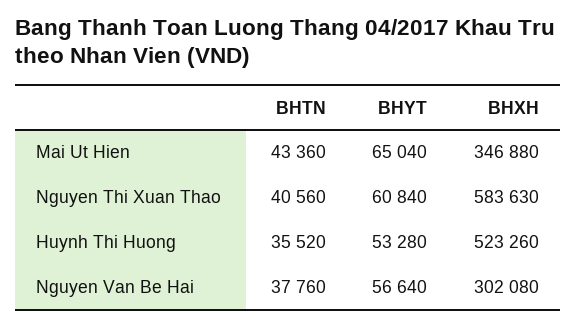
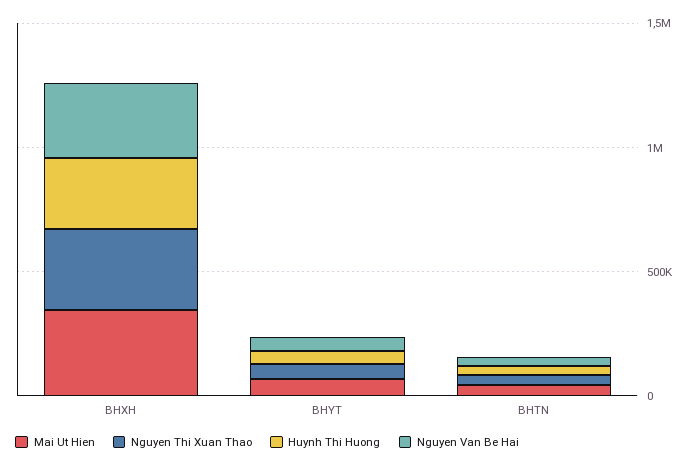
Nguyen Thi Xuan Thao, BHXH: 583630 -> 300000
Huynh Thi Huong, BHXH: 523260 -> 300000

